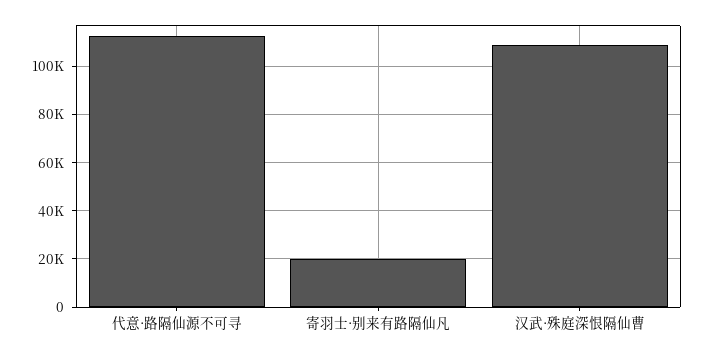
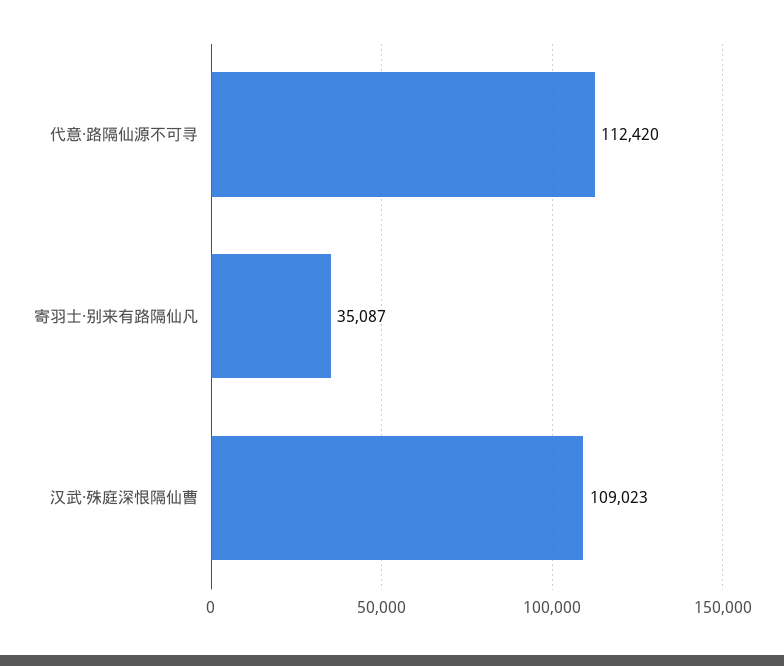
寄羽士·别来有路隔仙凡: 20000 -> 35087

